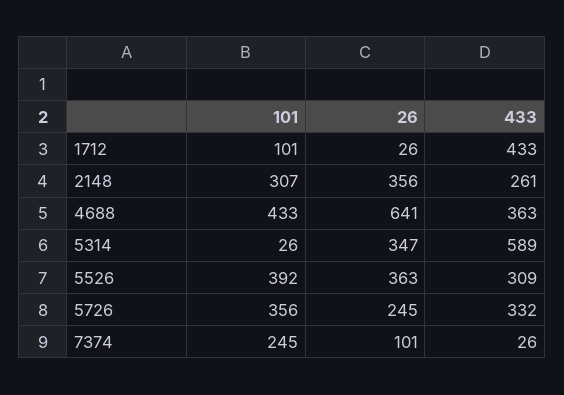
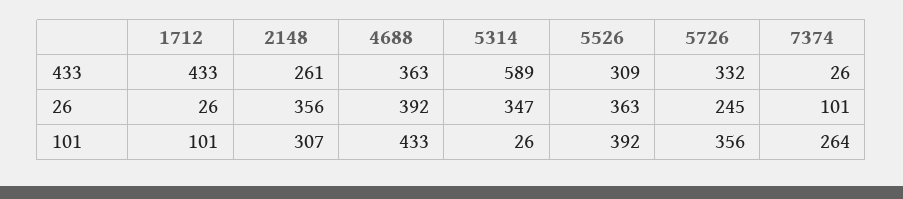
26, 4688: 641 -> 392
101, 7374: 245 -> 264

